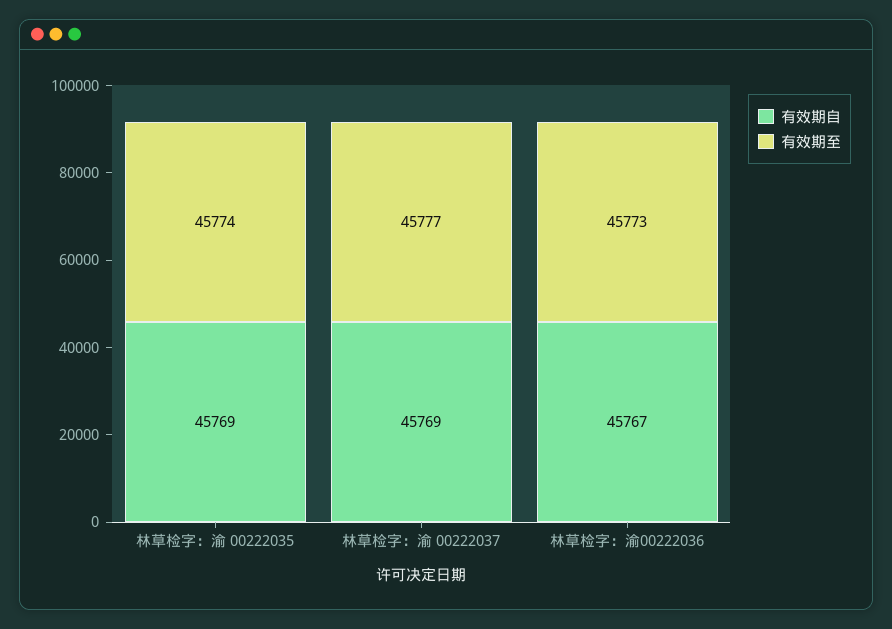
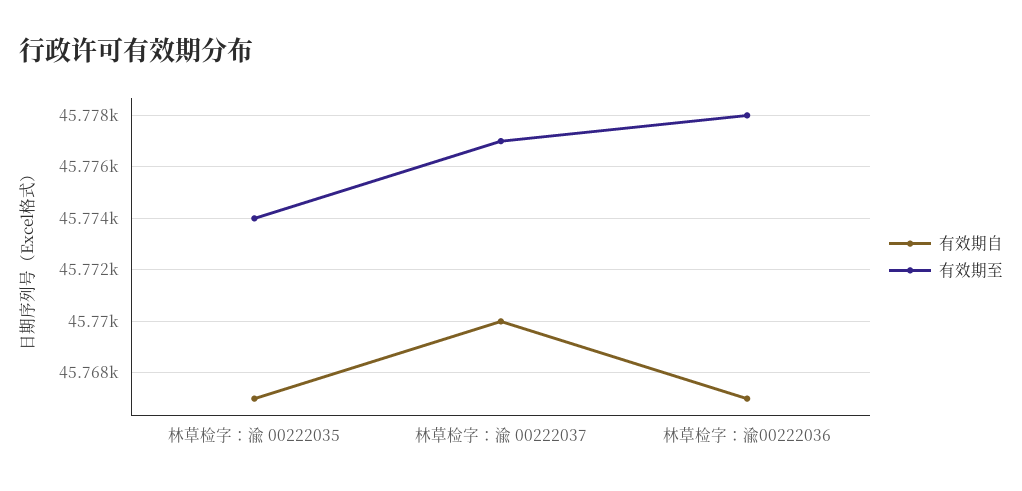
有效期自, 林草检字：渝 00222035: 45769 -> 45767
有效期自, 林草检字：渝 00222037: 45769 -> 45770
有效期至, 林草检字：渝00222036: 45773 -> 45778

